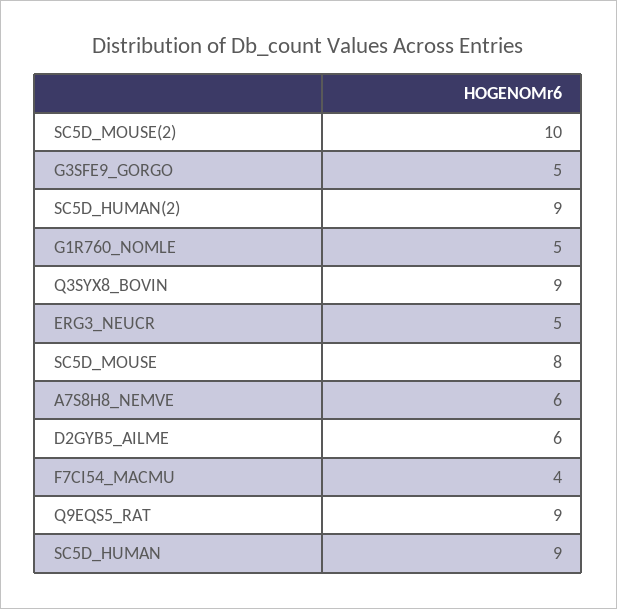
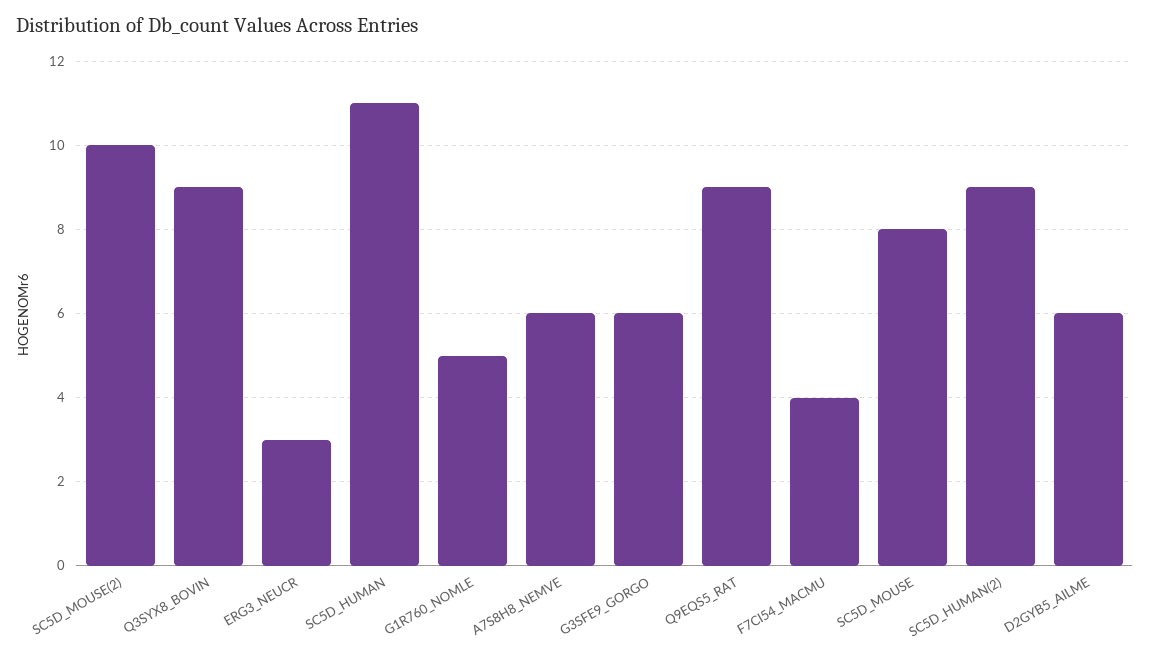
G3SFE9_GORGO: 5 -> 6
ERG3_NEUCR: 5 -> 3
SC5D_HUMAN: 9 -> 11

